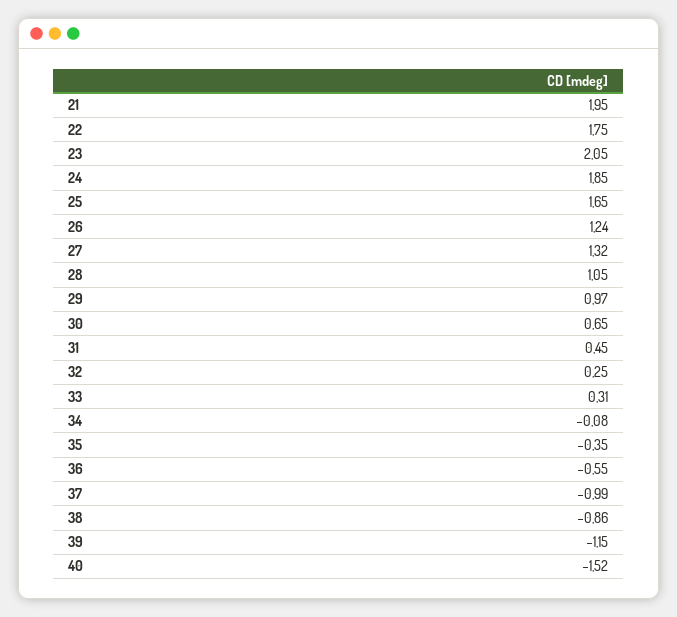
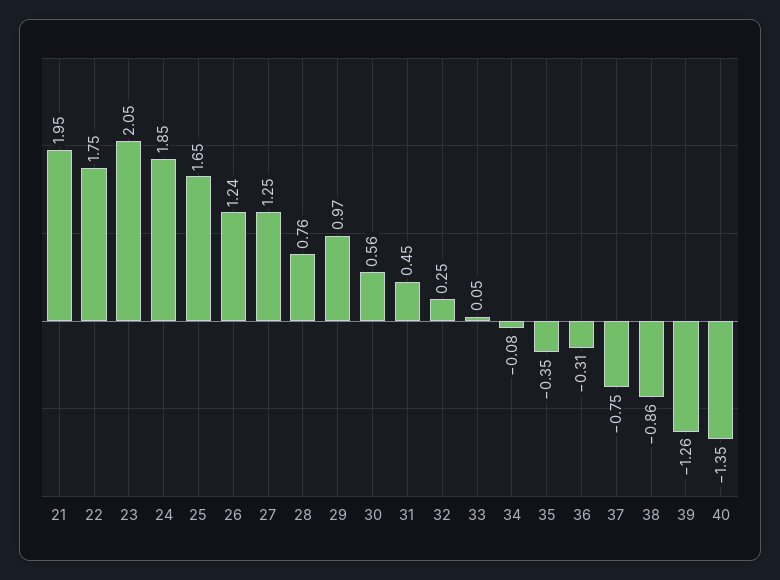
27: 1.32 -> 1.25
28: 1.05 -> 0.76
30: 0.65 -> 0.56
33: 0.31 -> 0.05
36: -0.55 -> -0.31
37: -0.99 -> -0.75
39: -1.15 -> -1.26
40: -1.52 -> -1.35

